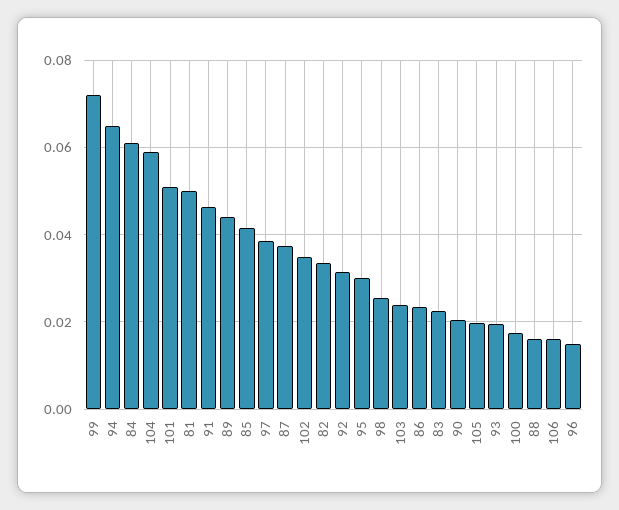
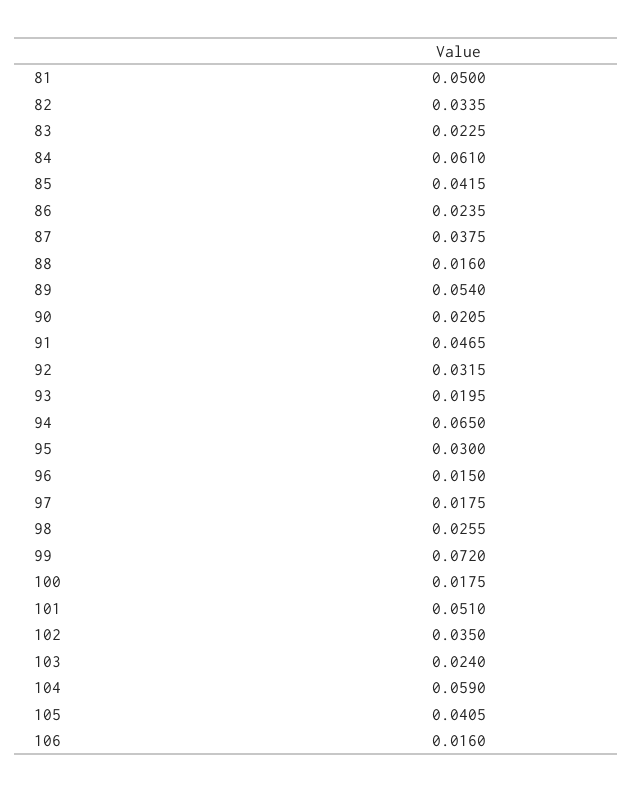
89: 0.044 -> 0.054
97: 0.038 -> 0.0175
105: 0.02 -> 0.0405

